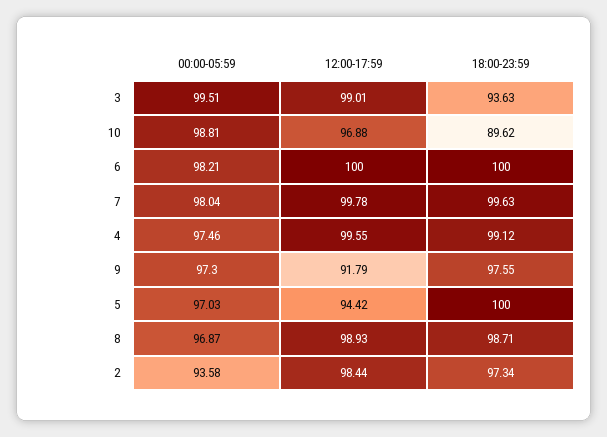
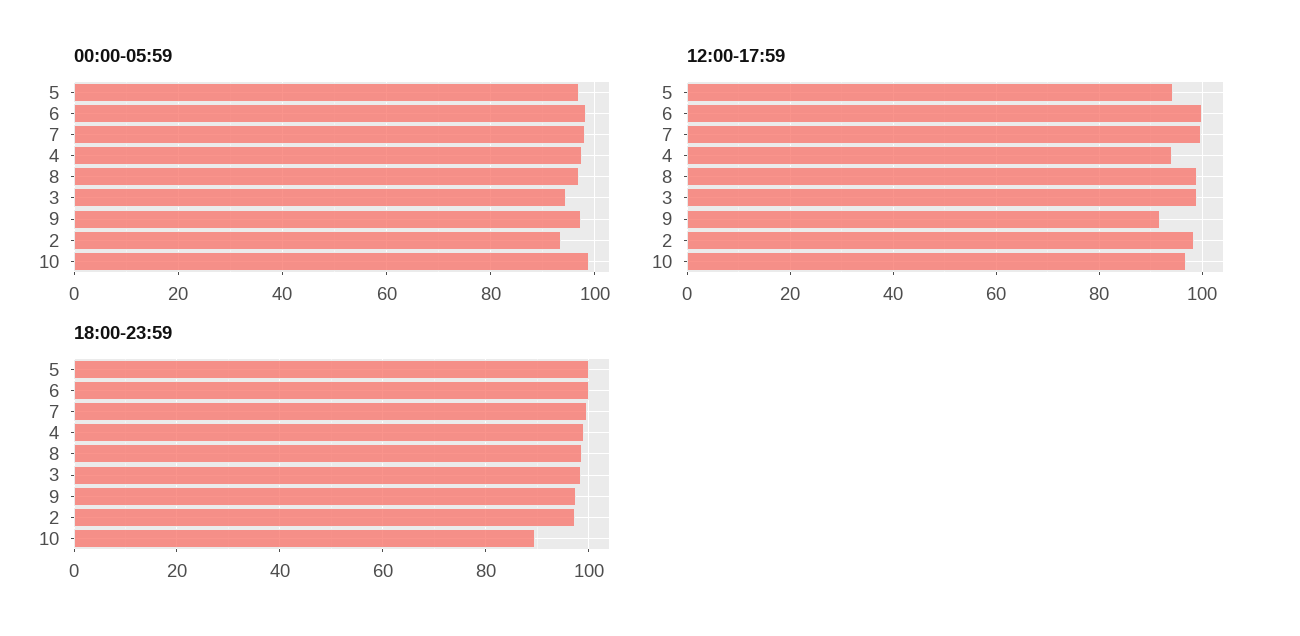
00:00-05:59, 3: 99.51 -> 94
18:00-23:59, 3: 93.63 -> 98
12:00-17:59, 4: 99.55 -> 94

